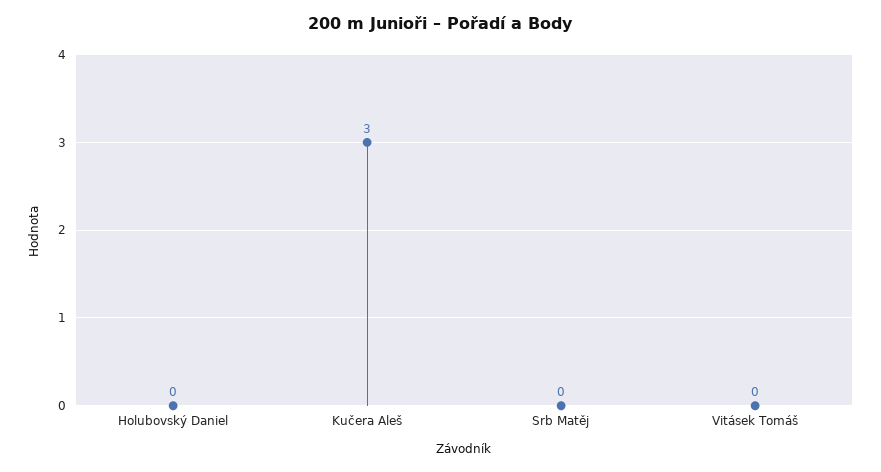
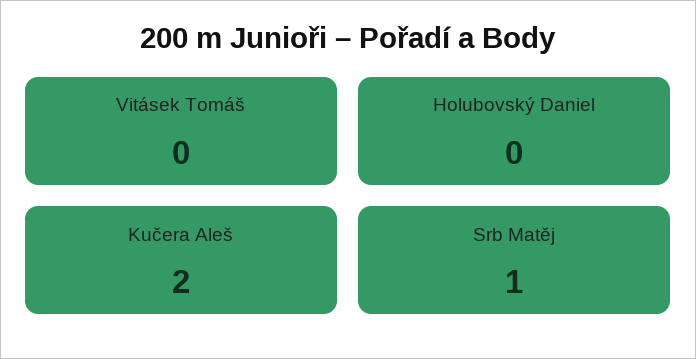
Kučera Aleš: 3 -> 2
Srb Matěj: 0 -> 1

